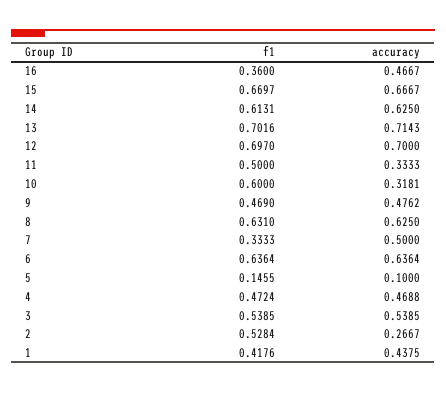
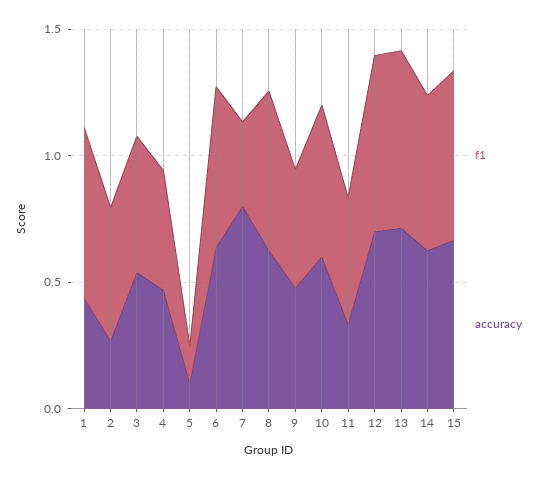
f1, 16: 0.36 -> none
accuracy, 16: 0.4667 -> none
accuracy, 10: 0.3181 -> 0.6
accuracy, 7: 0.5 -> 0.8
f1, 1: 0.4176 -> 0.7

